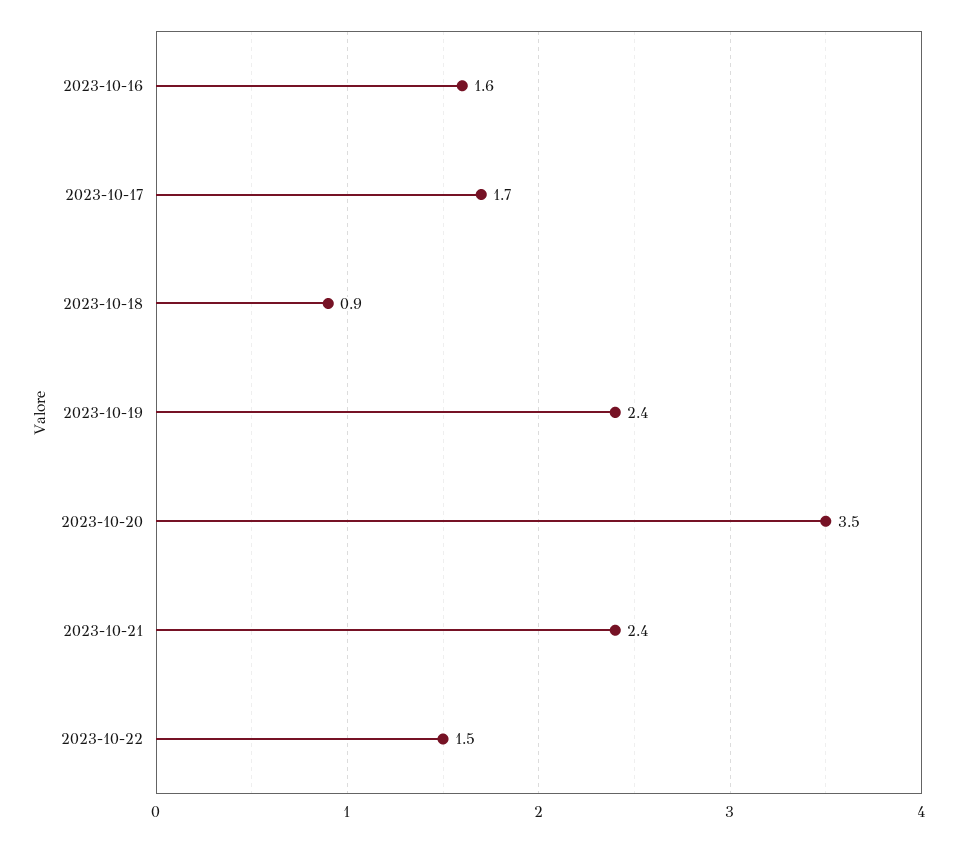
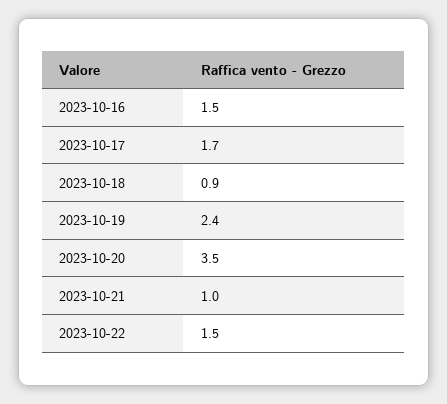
2023-10-16: 1.6 -> 1.5
2023-10-21: 2.4 -> 1

